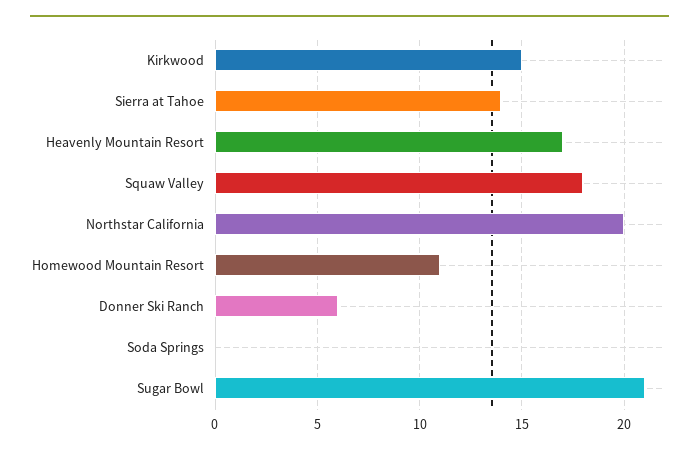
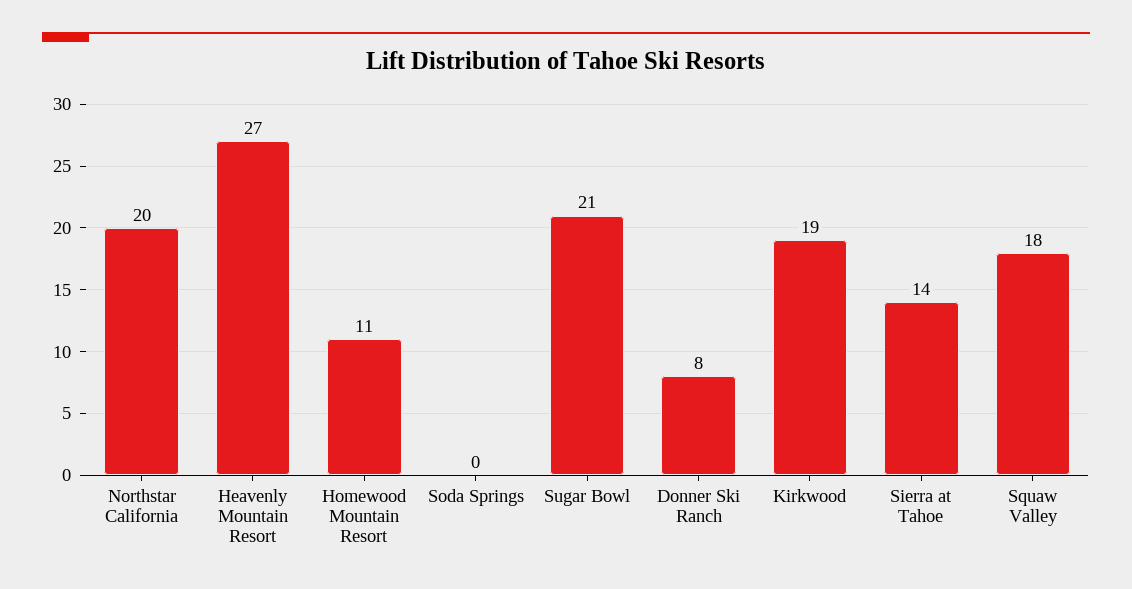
Kirkwood: 15 -> 19
Heavenly Mountain Resort: 17 -> 27
Donner Ski Ranch: 6 -> 8

